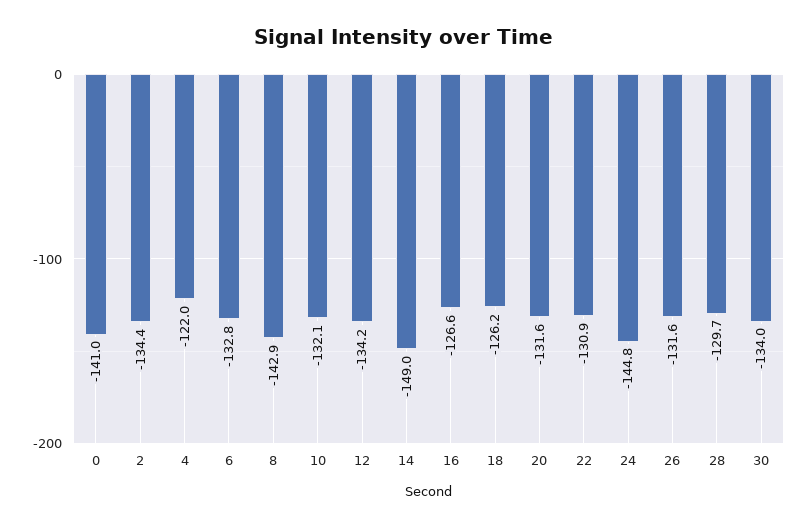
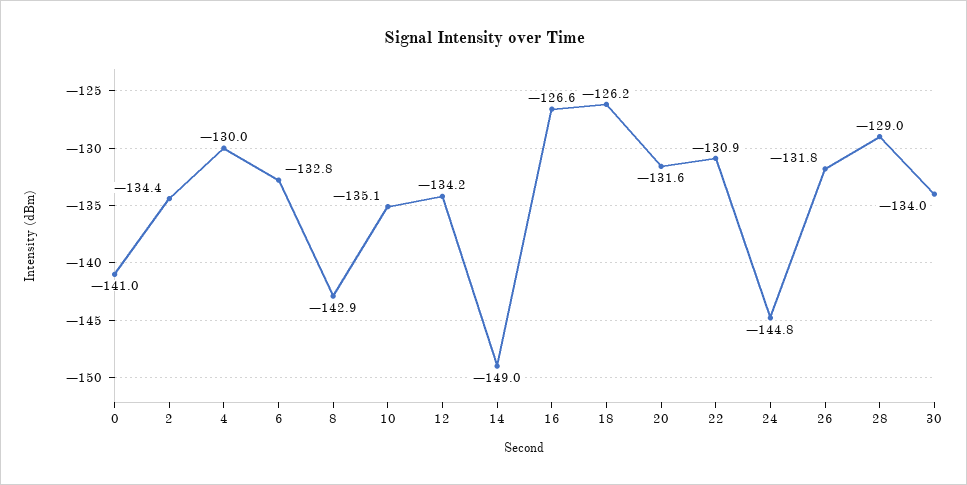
4: -122 -> -130
10: -132.1 -> -135.1
26: -131.6 -> -131.8
28: -129.7 -> -129

